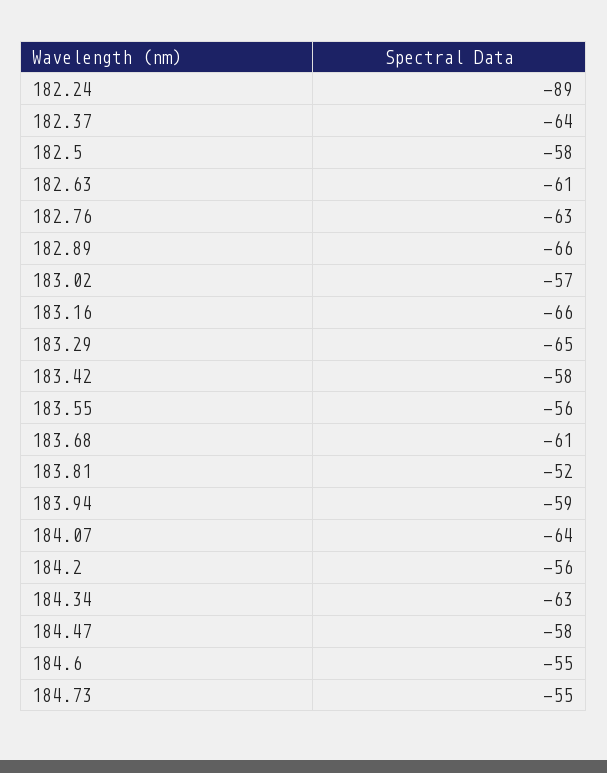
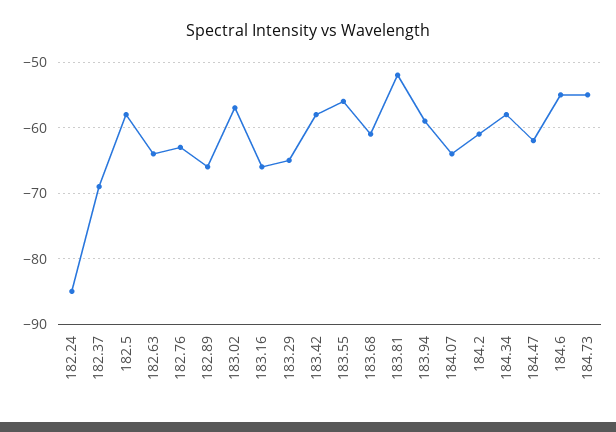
182.24: -89 -> -85
182.37: -64 -> -69
182.63: -61 -> -64
184.2: -56 -> -61
184.34: -63 -> -58
184.47: -58 -> -62

